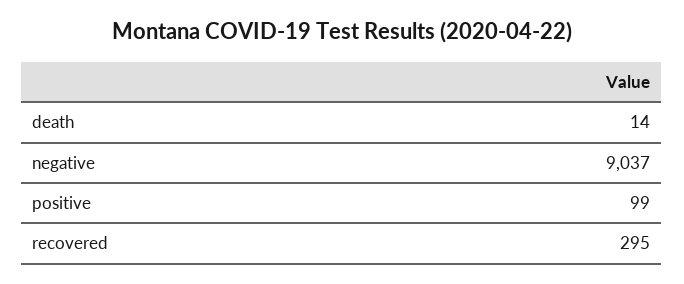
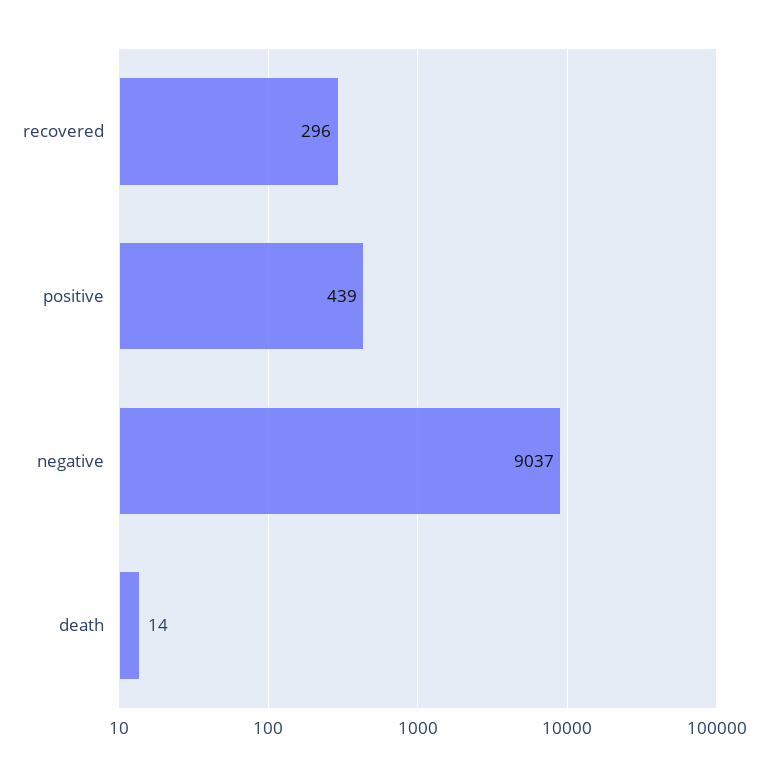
positive: 99 -> 439
recovered: 295 -> 296

